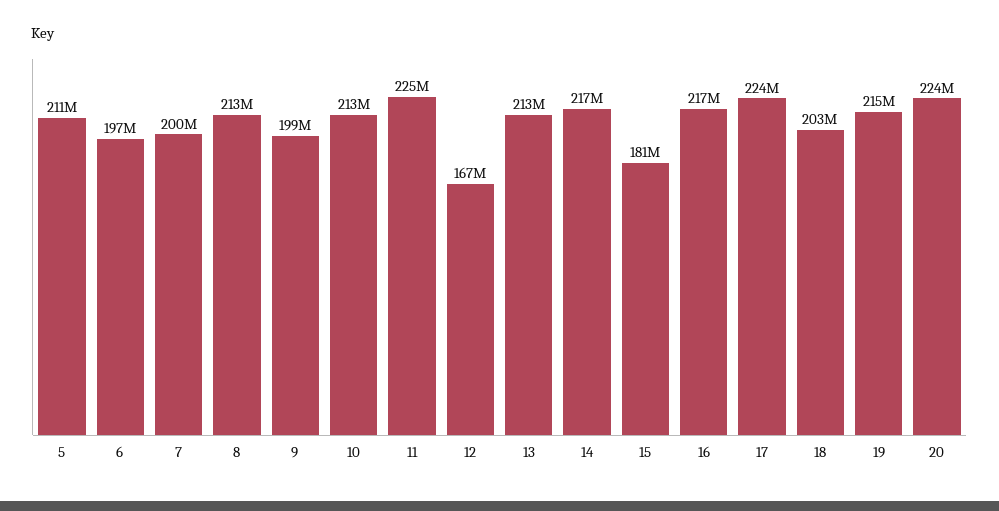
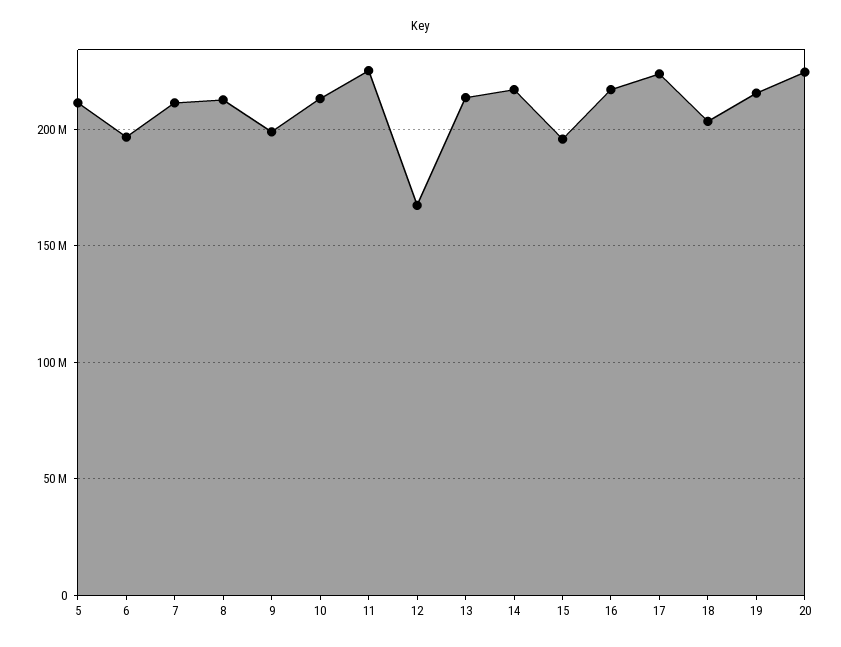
7: 200000000 -> 210000000
15: 181000000 -> 195000000

